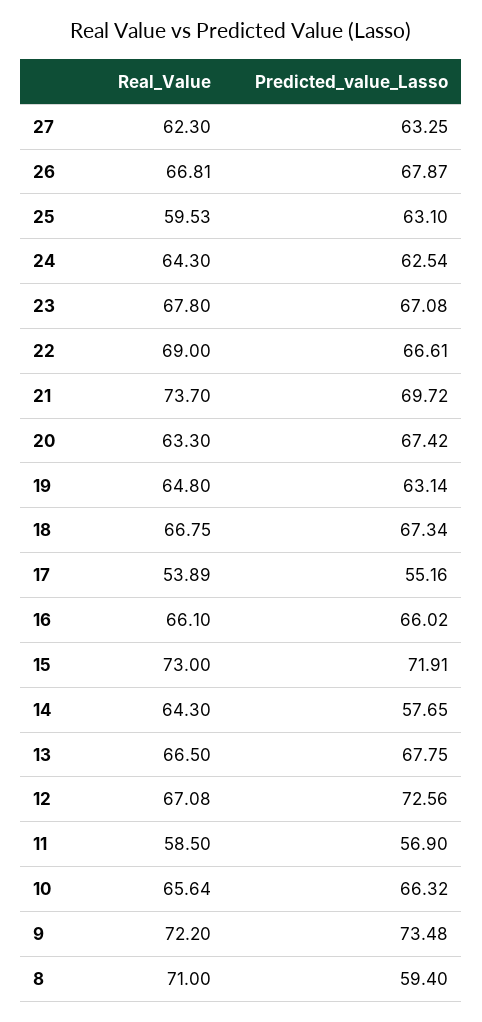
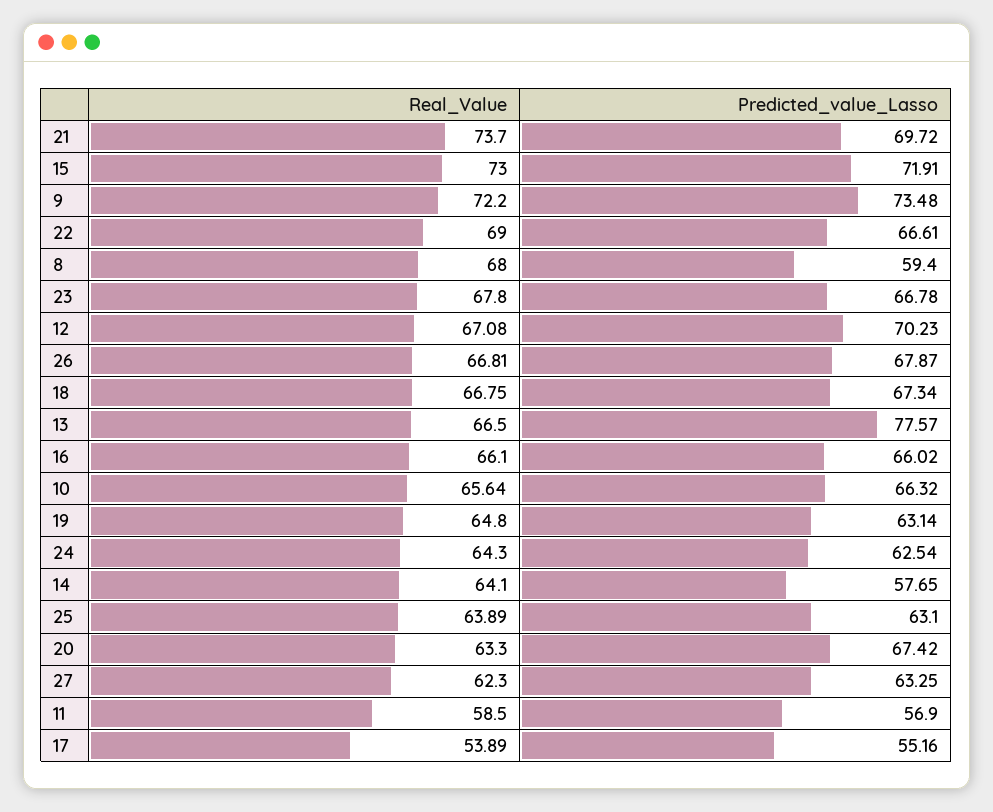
Real_Value, 25: 59.53 -> 63.89
Predicted_value_Lasso, 23: 67.08 -> 66.78
Real_Value, 14: 64.3 -> 64.1
Predicted_value_Lasso, 13: 67.75 -> 77.57
Predicted_value_Lasso, 12: 72.56 -> 70.23
Real_Value, 8: 71 -> 68

